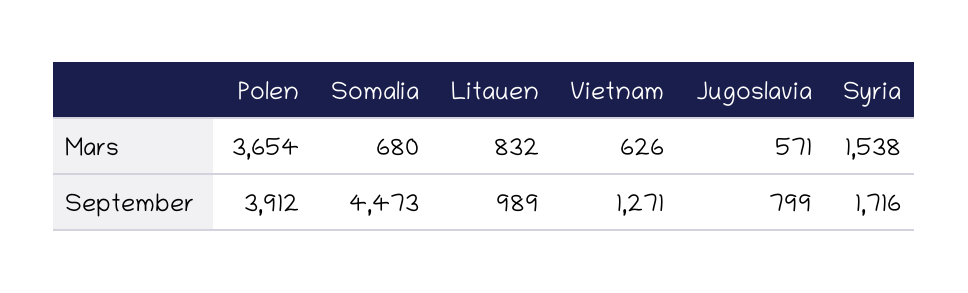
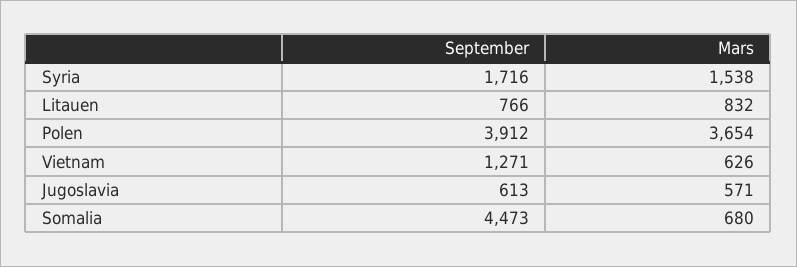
Litauen, September: 989 -> 766
Jugoslavia, September: 799 -> 613

